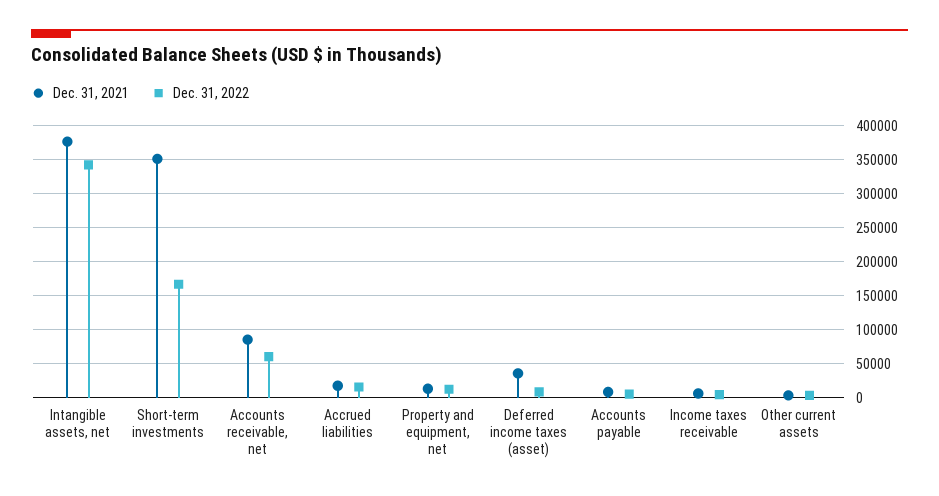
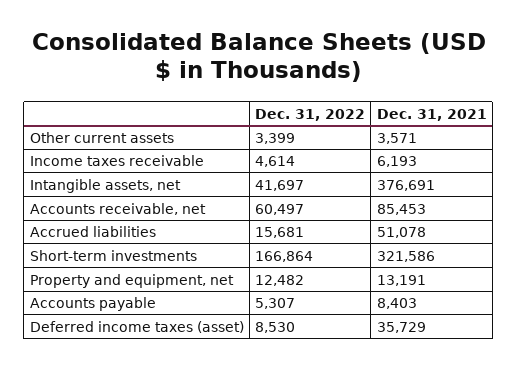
Dec. 31, 2022, Intangible assets, net: 340000 -> 41697
Dec. 31, 2021, Short-term investments: 350000 -> 321586
Dec. 31, 2021, Accrued liabilities: 20000 -> 51078

